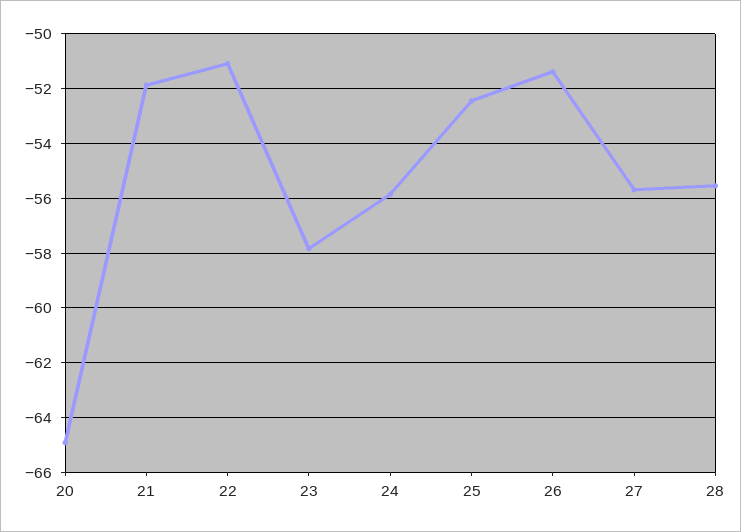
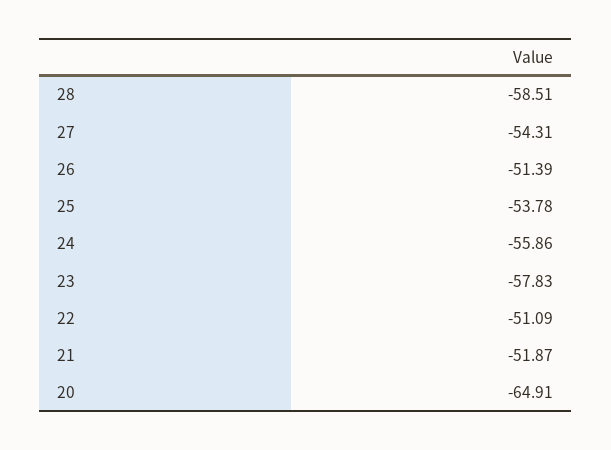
25: -52.5 -> -53.78
27: -55.75 -> -54.31
28: -55.5 -> -58.51

